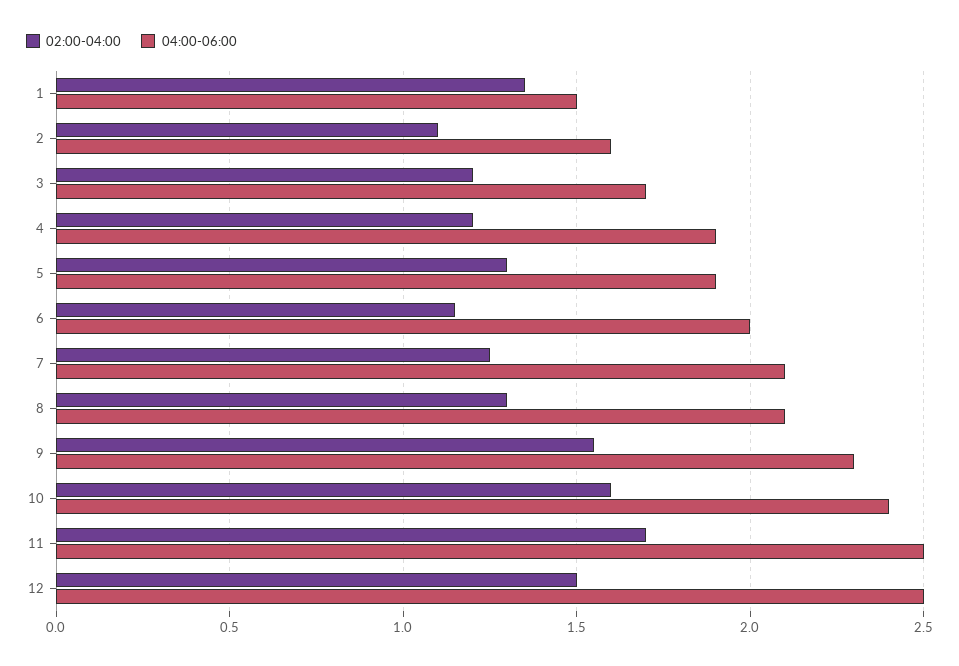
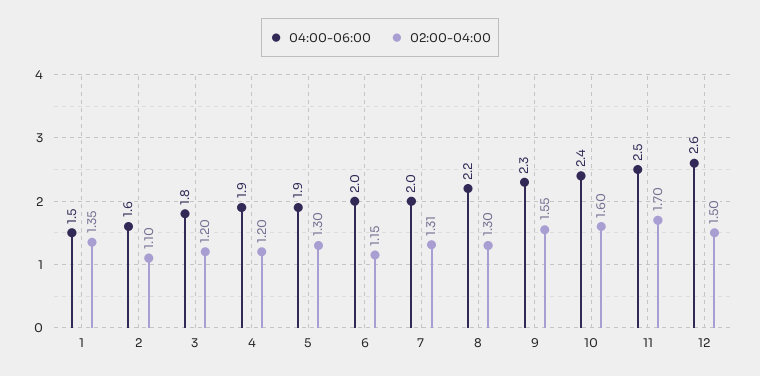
04:00-06:00, 3: 1.7 -> 1.8
02:00-04:00, 7: 1.25 -> 1.31
04:00-06:00, 7: 2.1 -> 2
04:00-06:00, 8: 2.1 -> 2.2
04:00-06:00, 12: 2.5 -> 2.6

